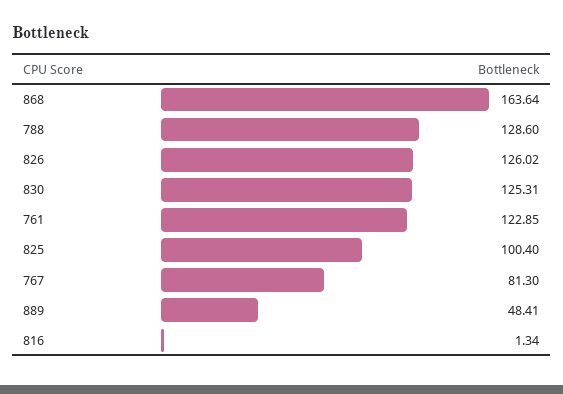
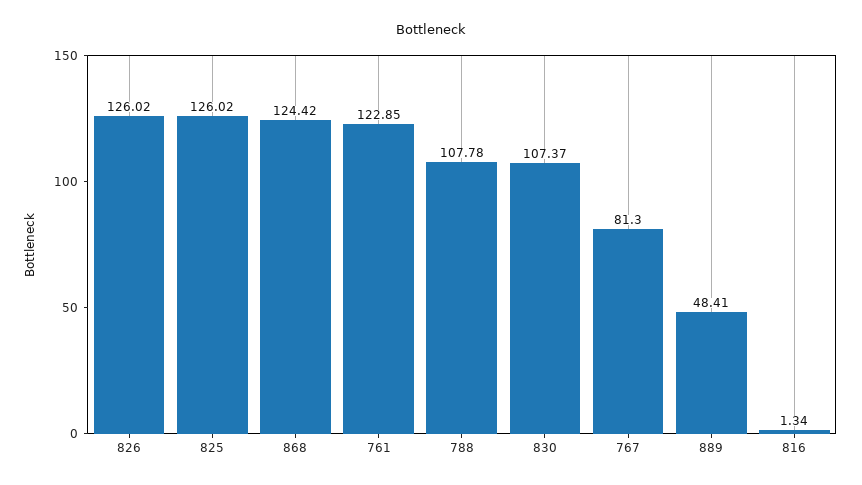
868: 163.64 -> 124.42
788: 128.6 -> 107.78
830: 125.31 -> 107.37
825: 100.4 -> 126.02

